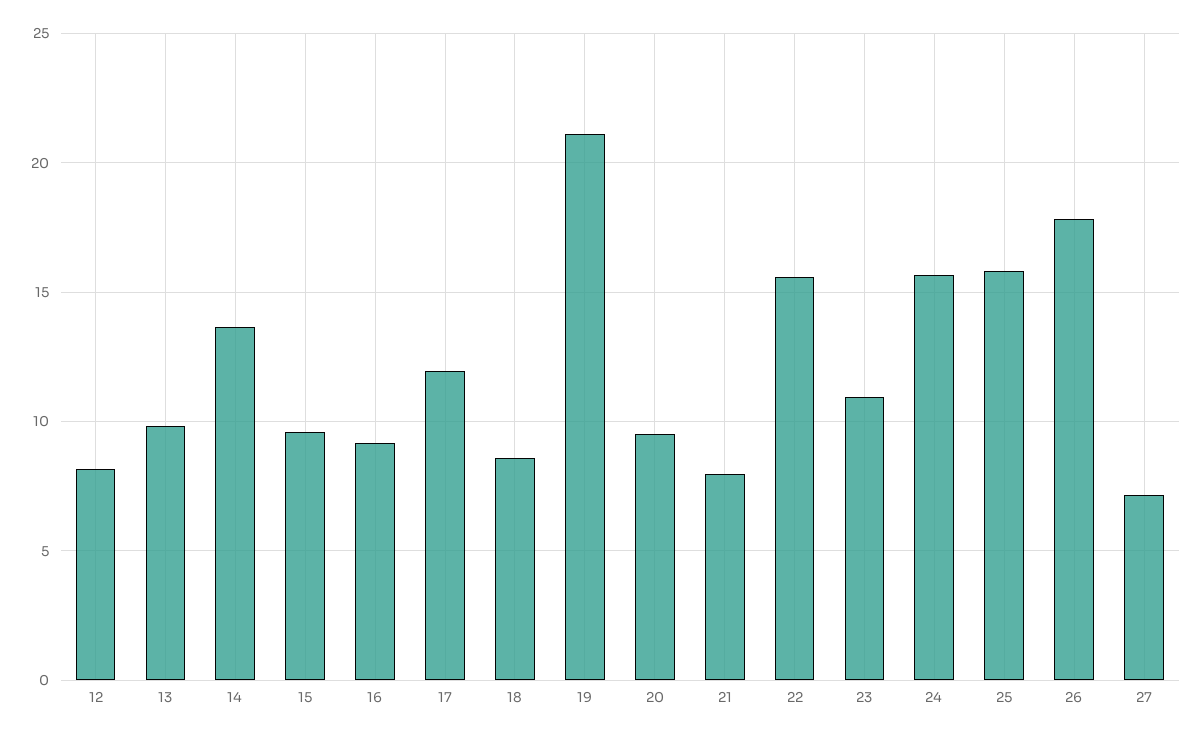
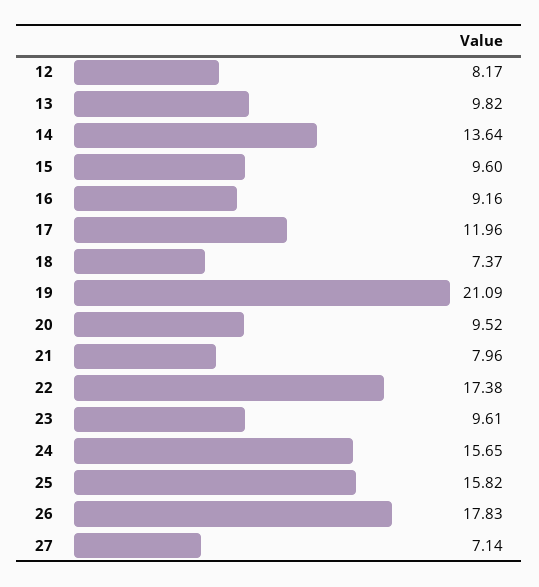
18: 8.5 -> 7.37
22: 15.5 -> 17.38
23: 11 -> 9.61

